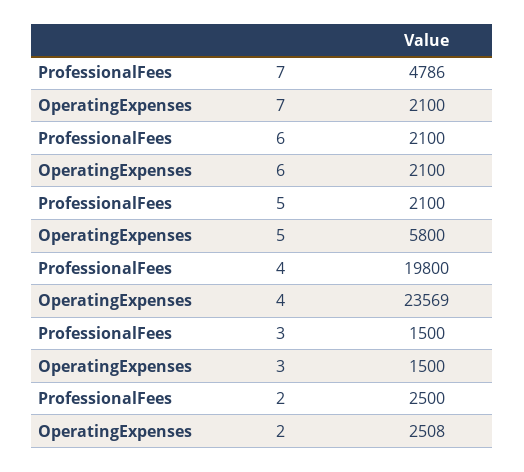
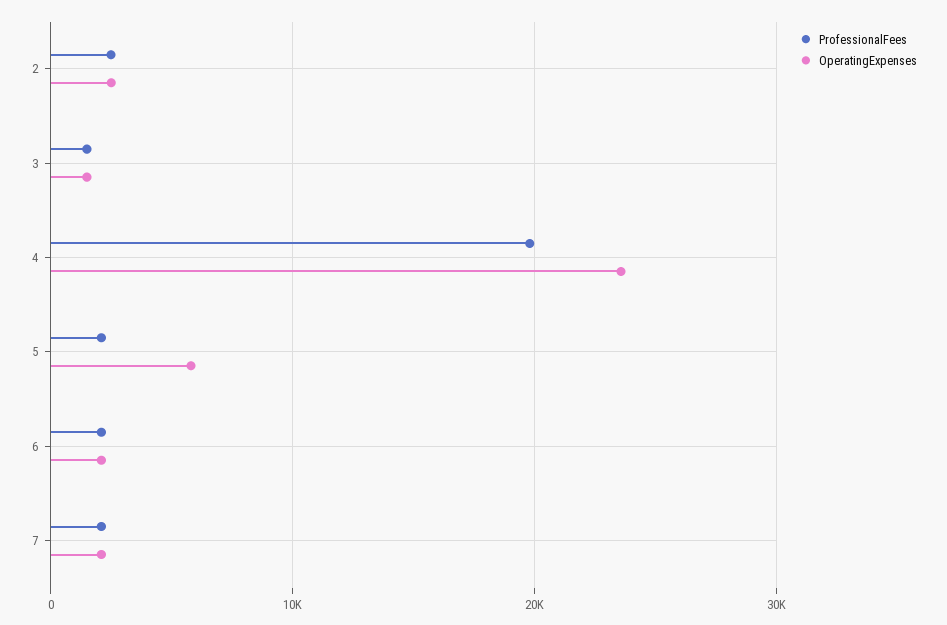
ProfessionalFees, 7: 4786 -> 2000

